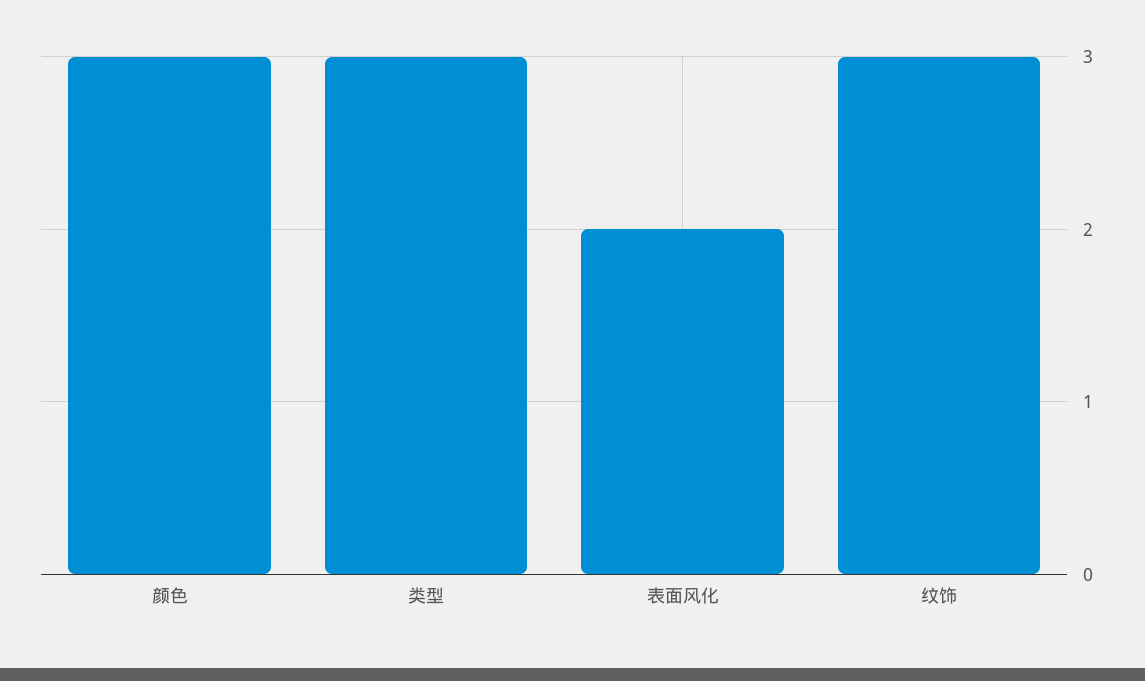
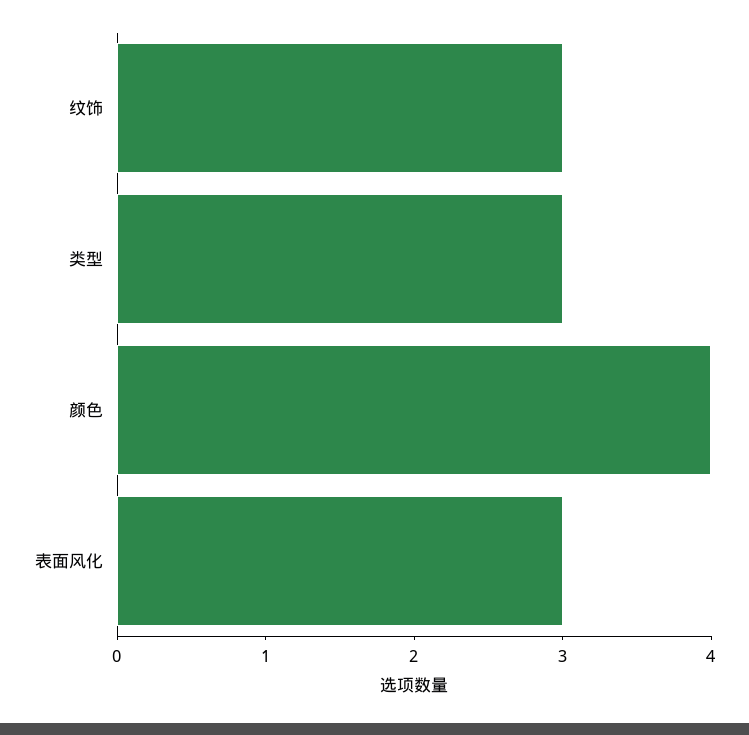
颜色: 3 -> 4
表面风化: 2 -> 3

